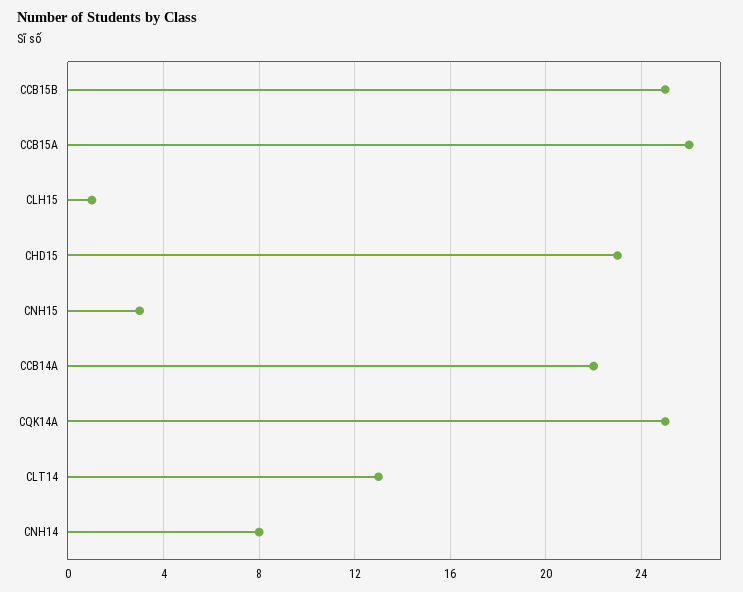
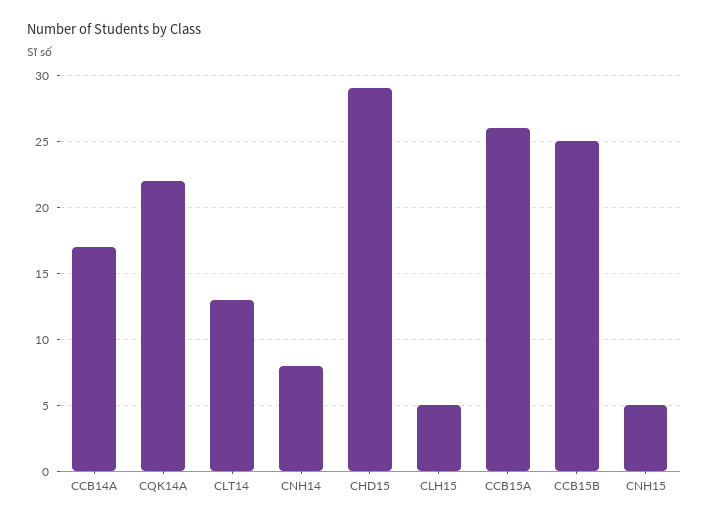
CLH15: 1 -> 5
CHD15: 23 -> 29
CNH15: 3 -> 5
CCB14A: 22 -> 17
CQK14A: 25 -> 22

